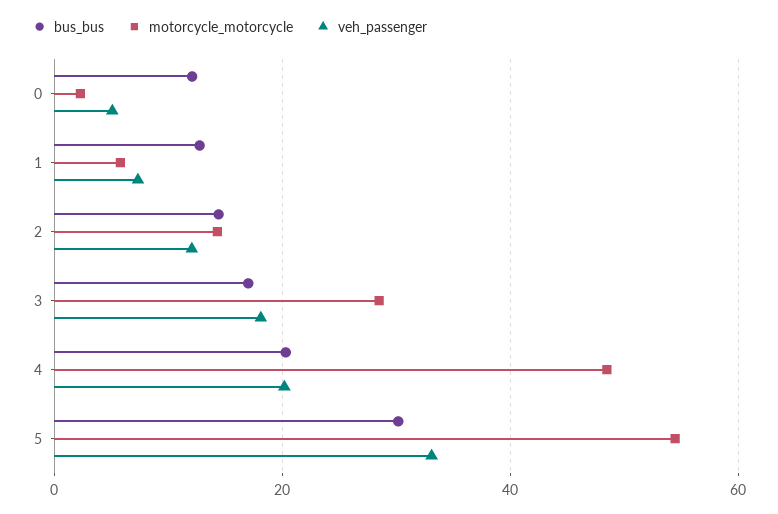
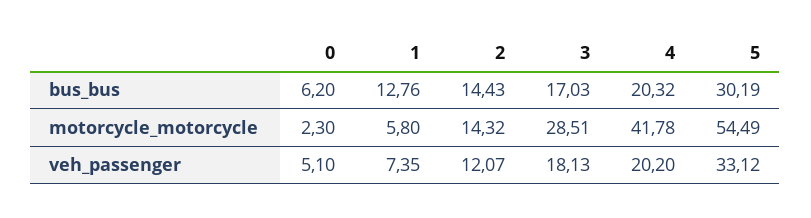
bus_bus, 0: 12 -> 6.2
motorcycle_motorcycle, 4: 48 -> 41.78

